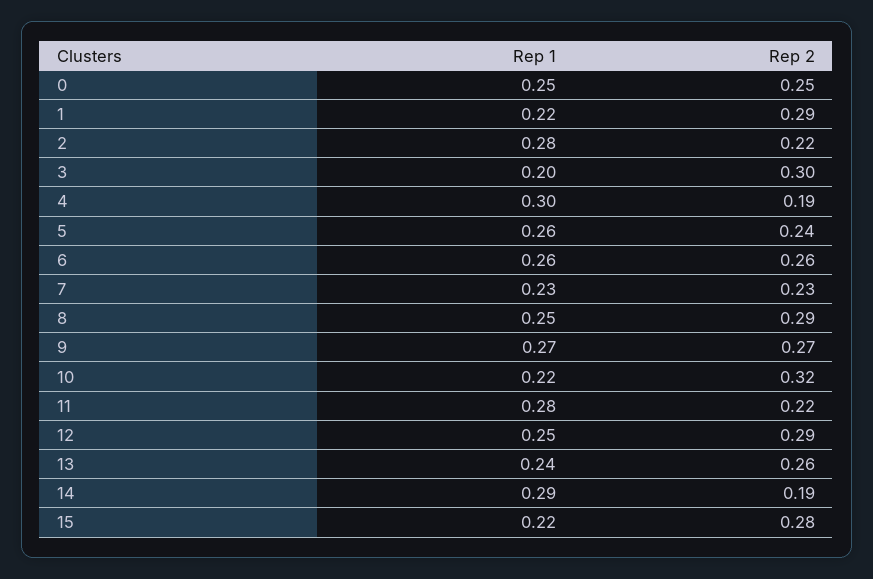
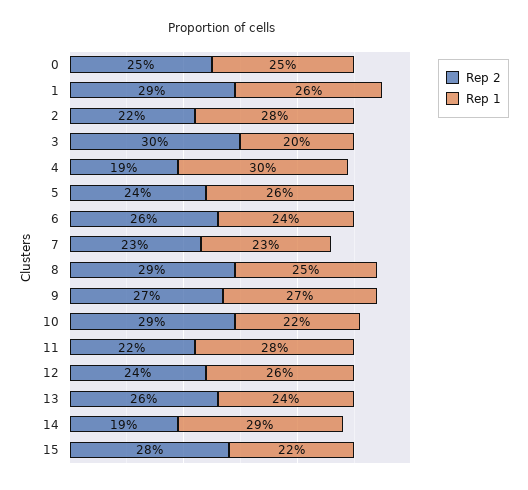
Rep 1, 1: 0.22 -> 0.26
Rep 1, 6: 0.26 -> 0.24
Rep 2, 10: 0.32 -> 0.29
Rep 1, 12: 0.25 -> 0.26
Rep 2, 12: 0.29 -> 0.24

